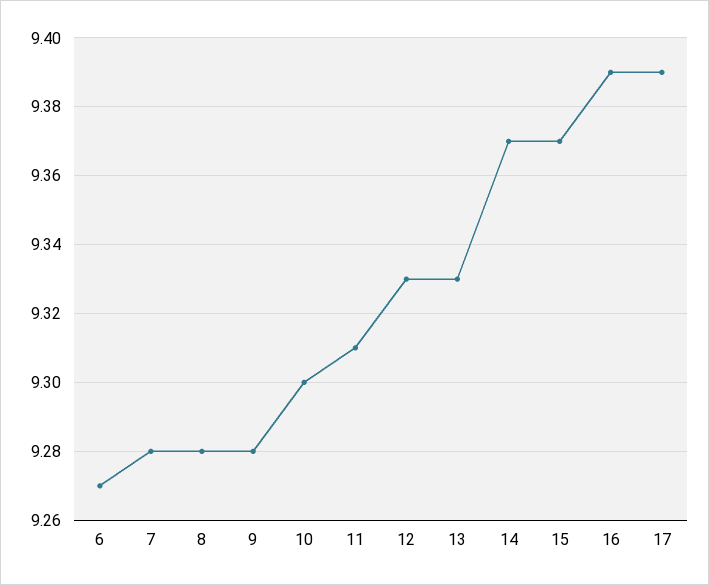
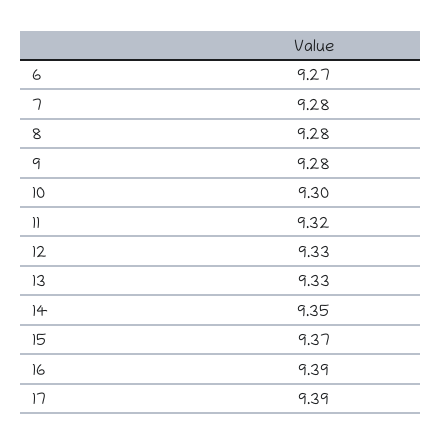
11: 9.31 -> 9.32
14: 9.37 -> 9.35

